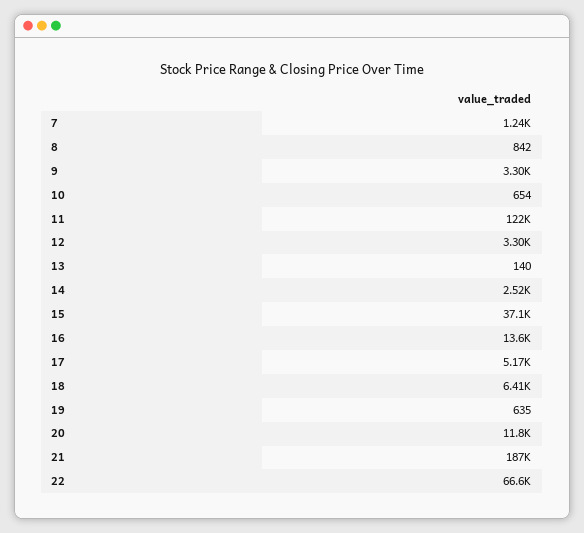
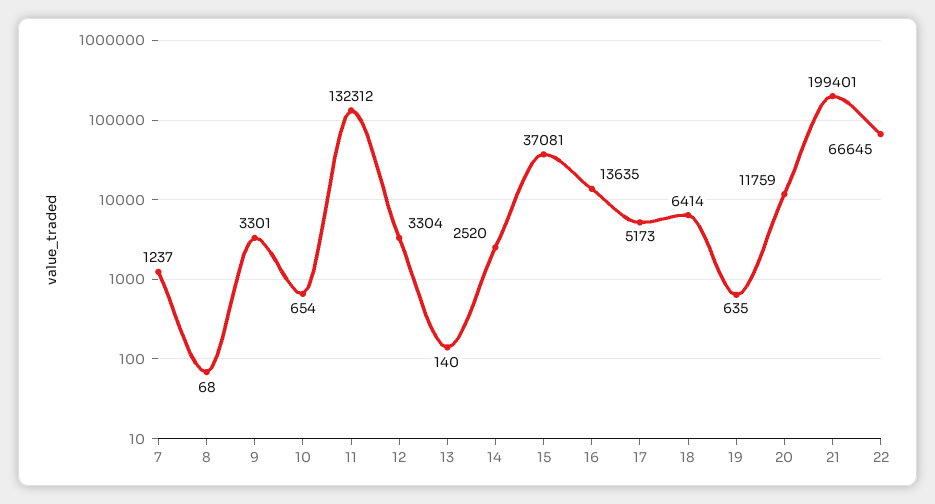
8: 842 -> 68
11: 122000 -> 132312
21: 187000 -> 199401

